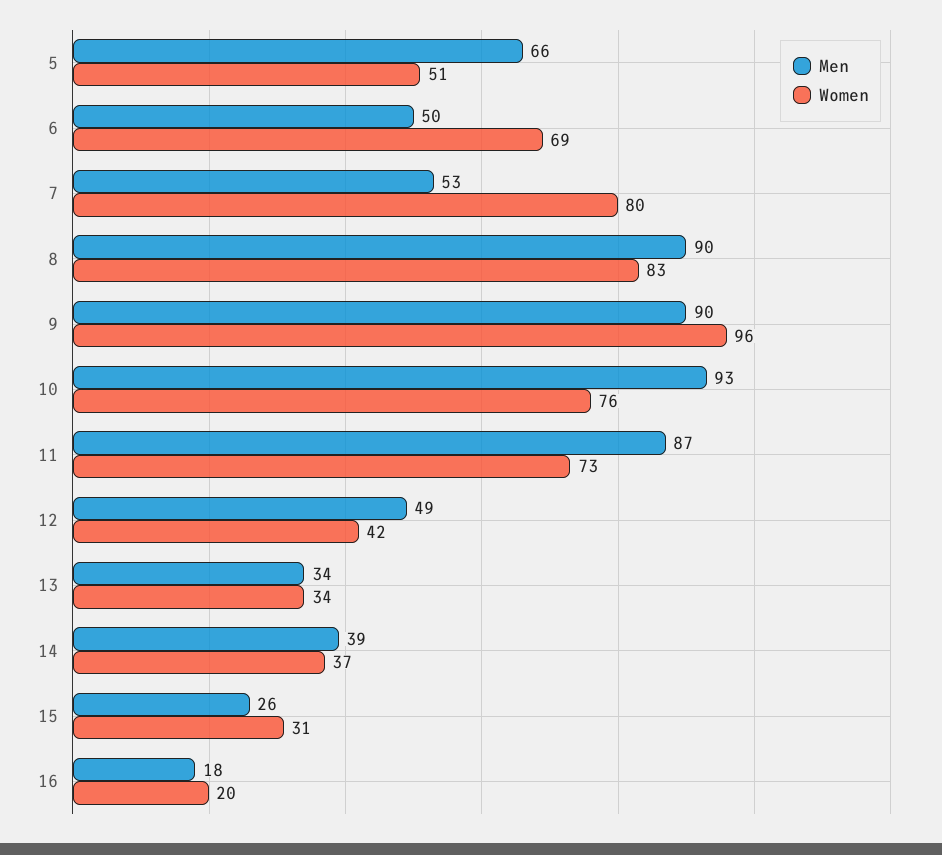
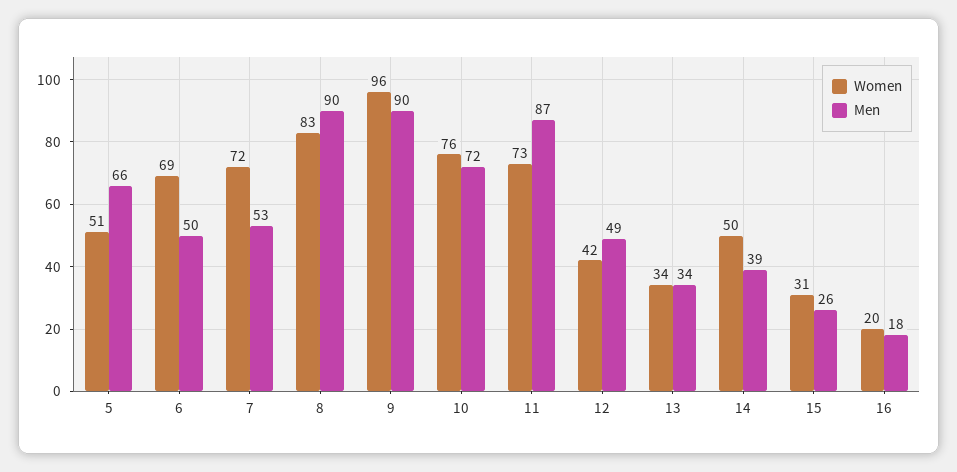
Women, 7: 80 -> 72
Men, 10: 93 -> 72
Women, 14: 37 -> 50

